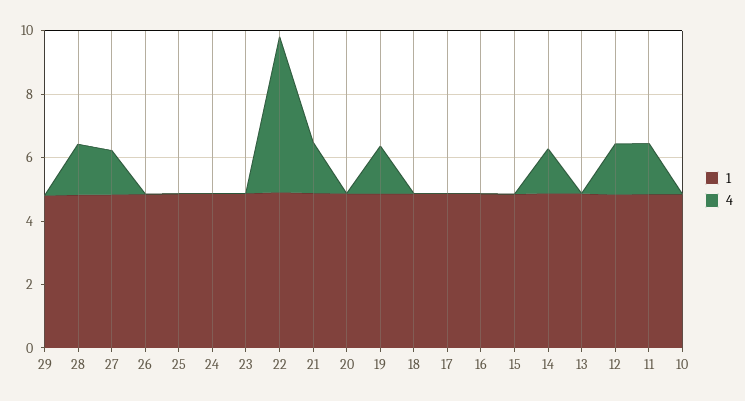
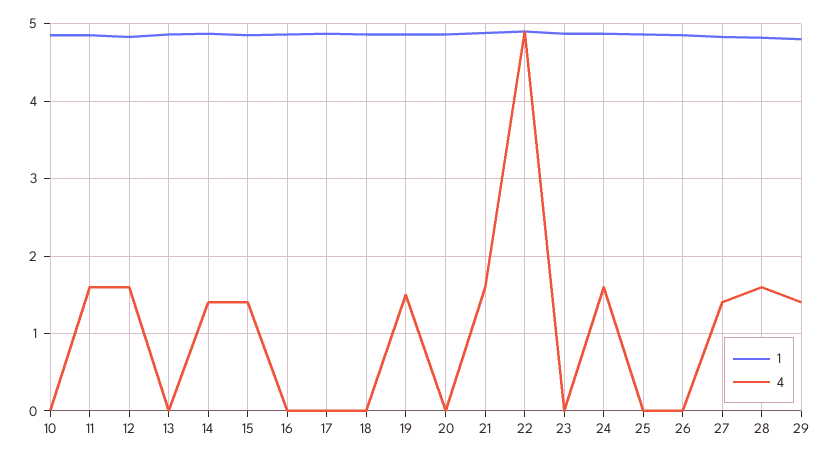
4, 29: 0 -> 1.4
4, 24: 0 -> 1.6
4, 15: 0 -> 1.4

